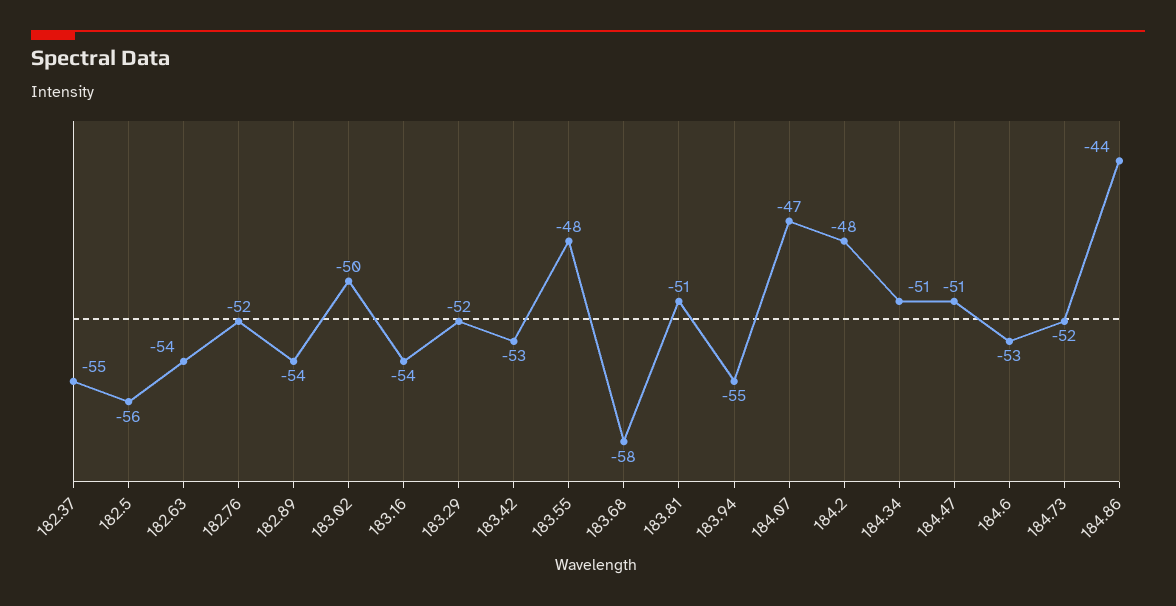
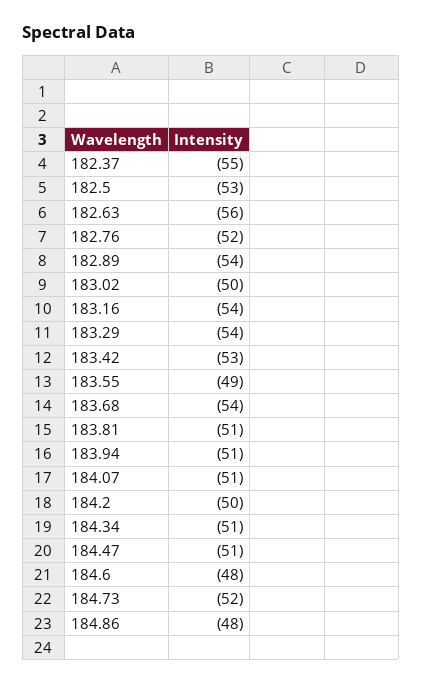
182.5: -56 -> -53
182.63: -54 -> -56
183.29: -52 -> -54
183.55: -48 -> -49
183.68: -58 -> -54
183.94: -55 -> -51
184.07: -47 -> -51
184.2: -48 -> -50
184.6: -53 -> -48
184.86: -44 -> -48

